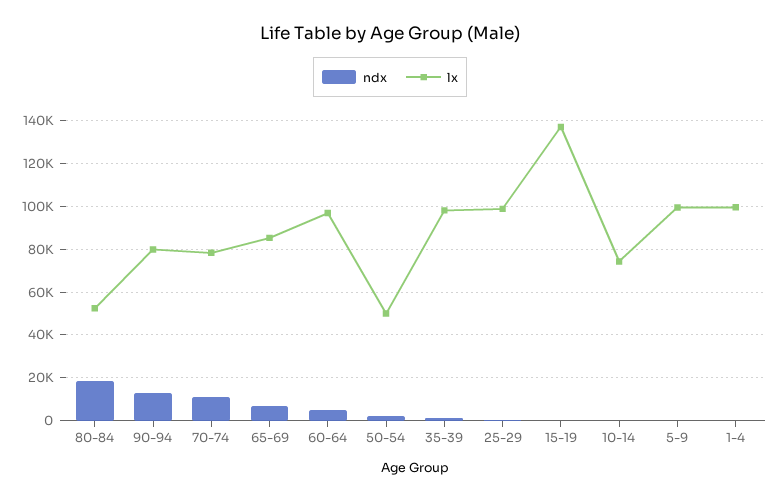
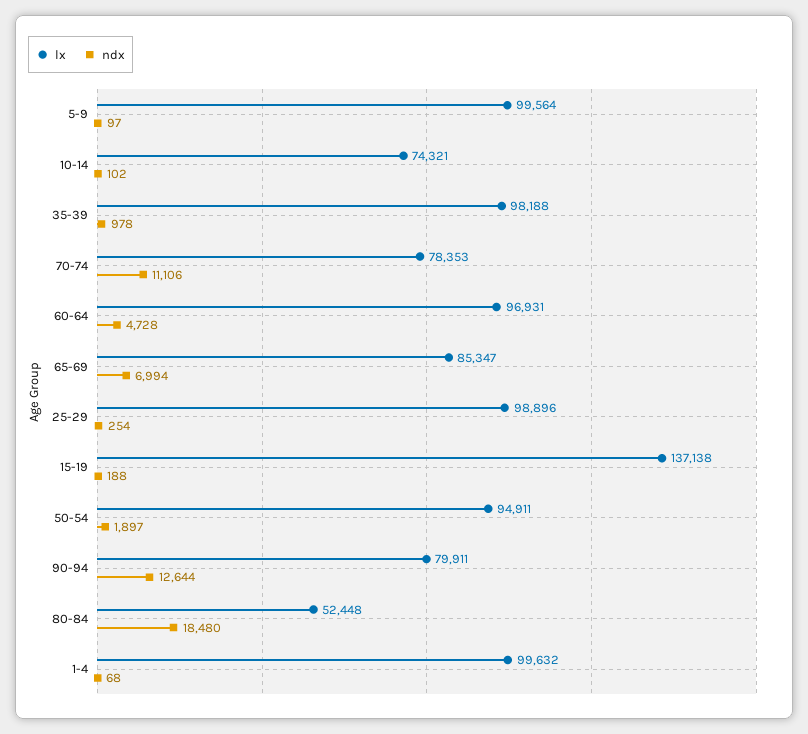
lx, 50-54: 50000 -> 94911

